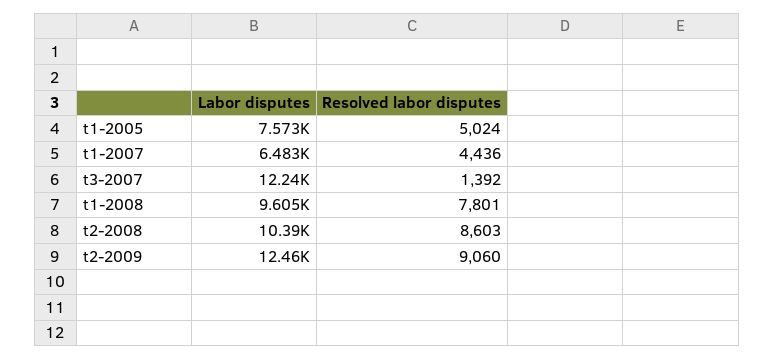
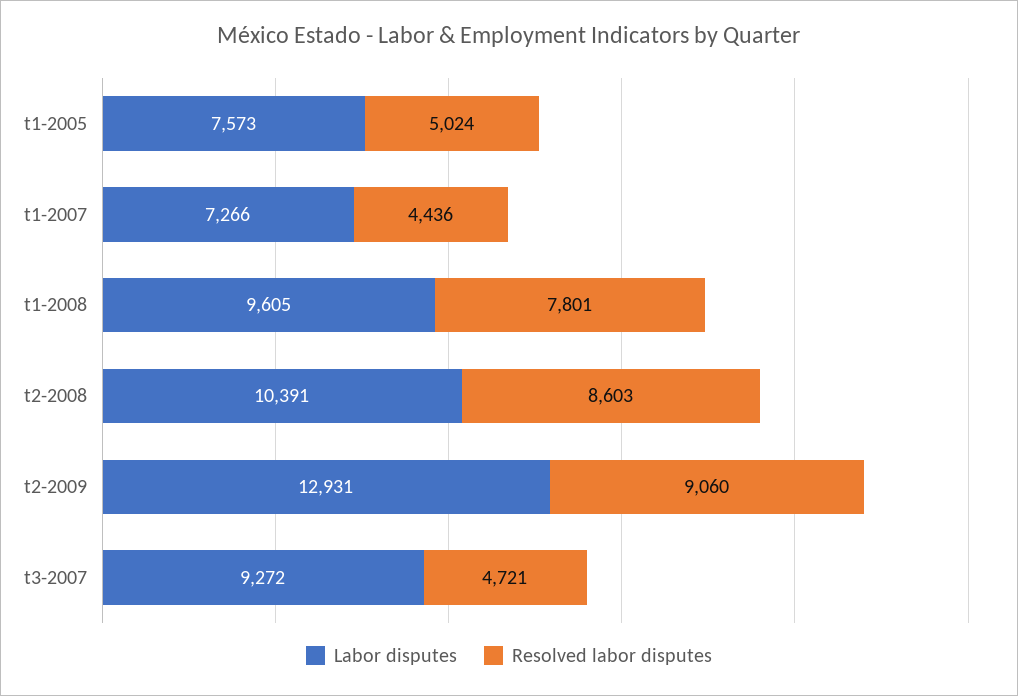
Labor disputes, t1-2007: 6483 -> 7266
Labor disputes, t3-2007: 12240 -> 9272
Resolved labor disputes, t3-2007: 1392 -> 4721
Labor disputes, t2-2009: 12460 -> 12931

